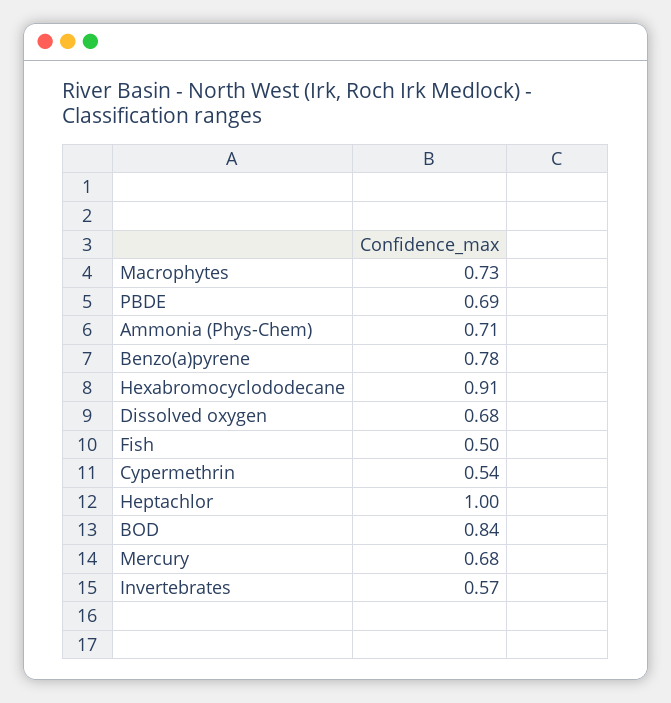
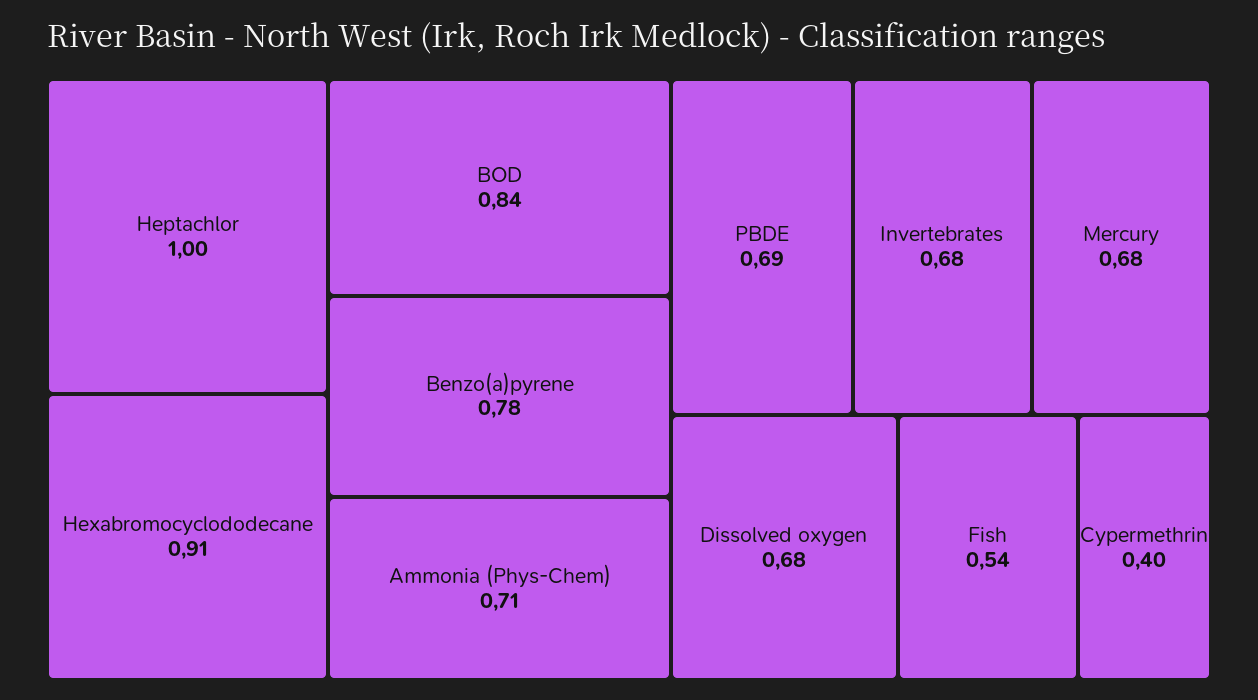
Macrophytes: 0.73 -> none
Fish: 0.5 -> 0.54
Cypermethrin: 0.54 -> 0.4
Invertebrates: 0.57 -> 0.68

